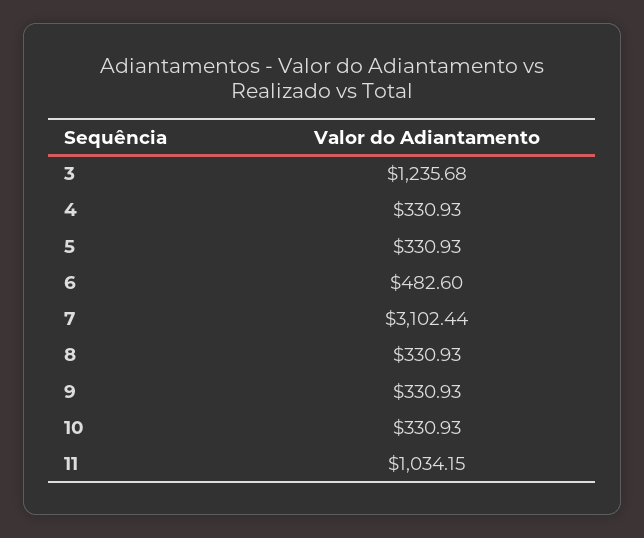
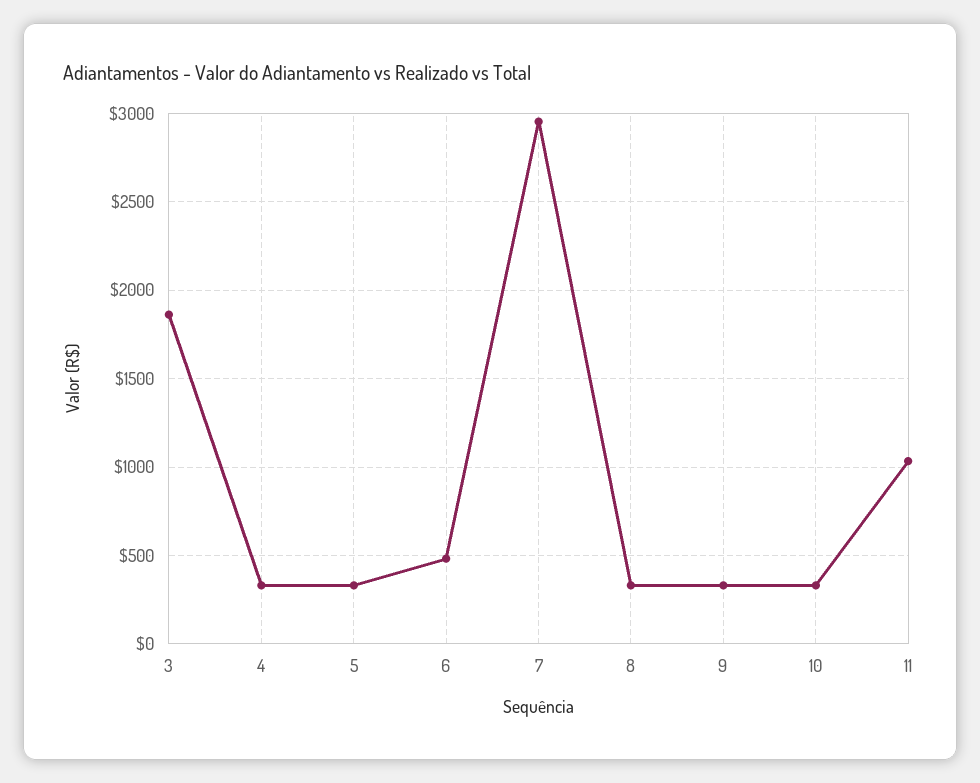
3: 1235.68 -> 1850
7: 3102.44 -> 2950

